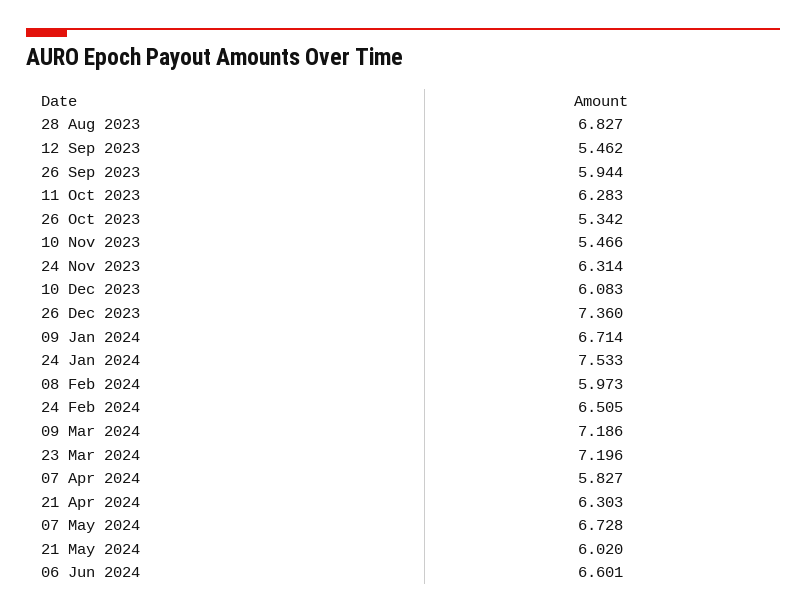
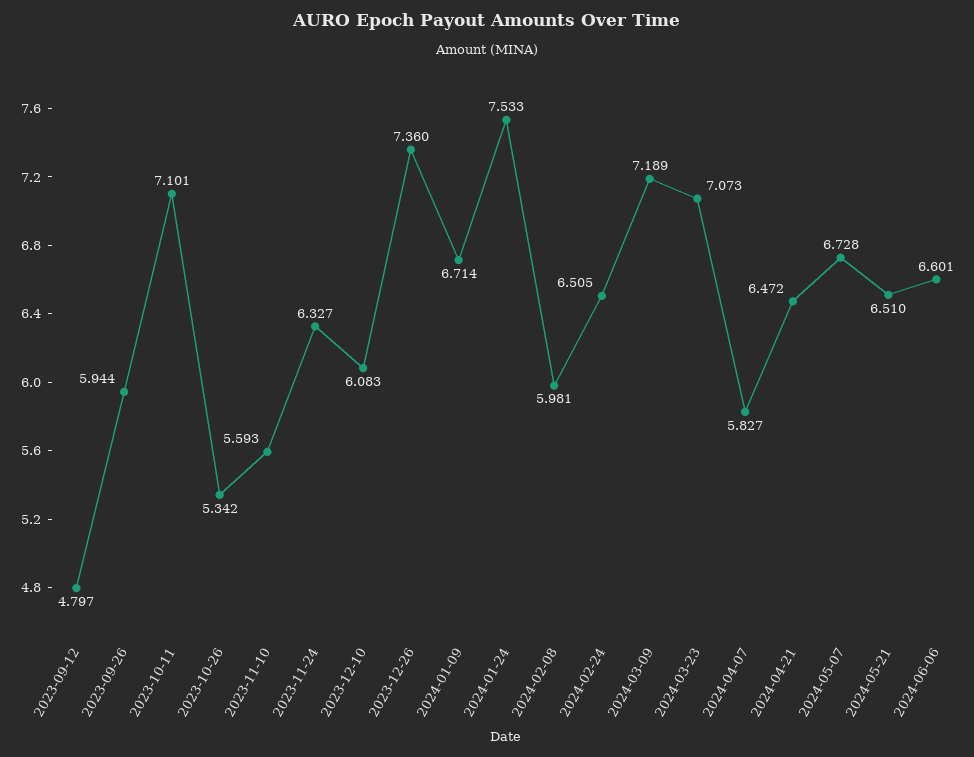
28 Aug 2023: 6.827 -> none
12 Sep 2023: 5.462 -> 4.797
11 Oct 2023: 6.283 -> 7.101
10 Nov 2023: 5.466 -> 5.593
24 Nov 2023: 6.314 -> 6.327
08 Feb 2024: 5.973 -> 5.981
09 Mar 2024: 7.186 -> 7.189
23 Mar 2024: 7.196 -> 7.073
21 Apr 2024: 6.303 -> 6.472
21 May 2024: 6.02 -> 6.51

